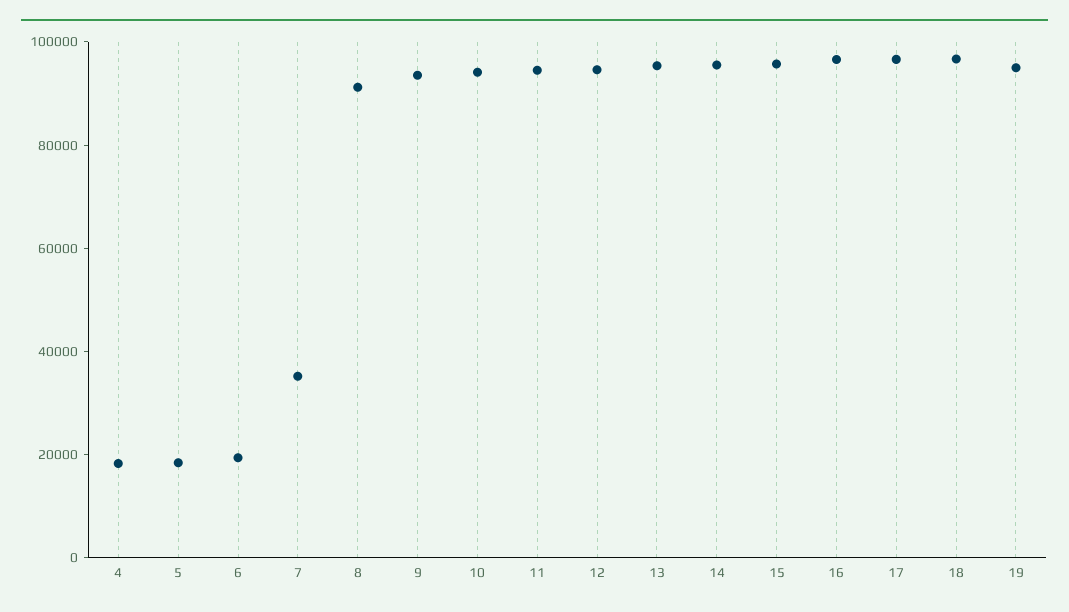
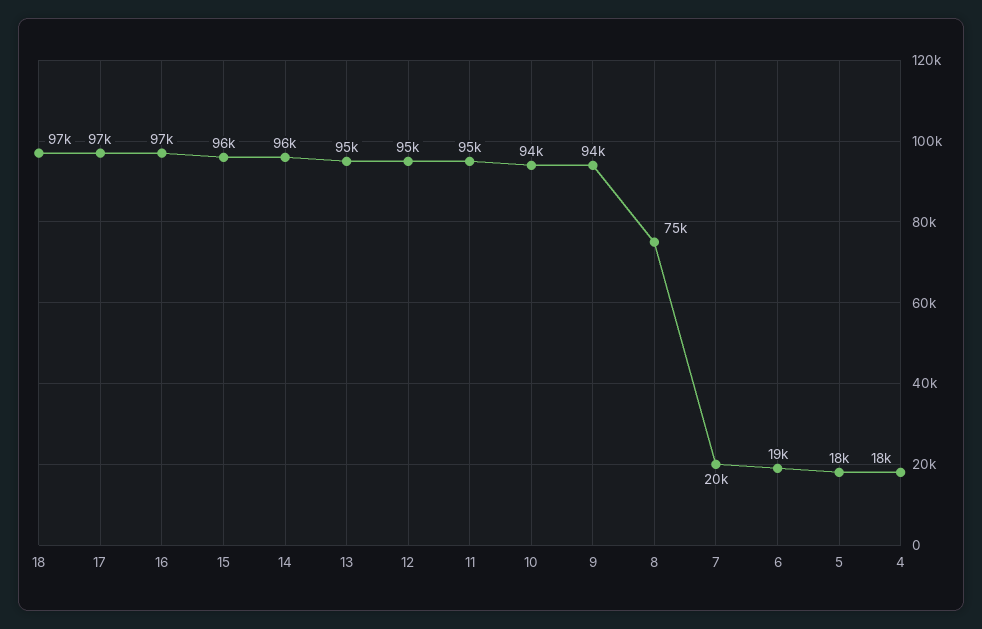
7: 35000 -> 20000
8: 90000 -> 75000
19: 95000 -> none

